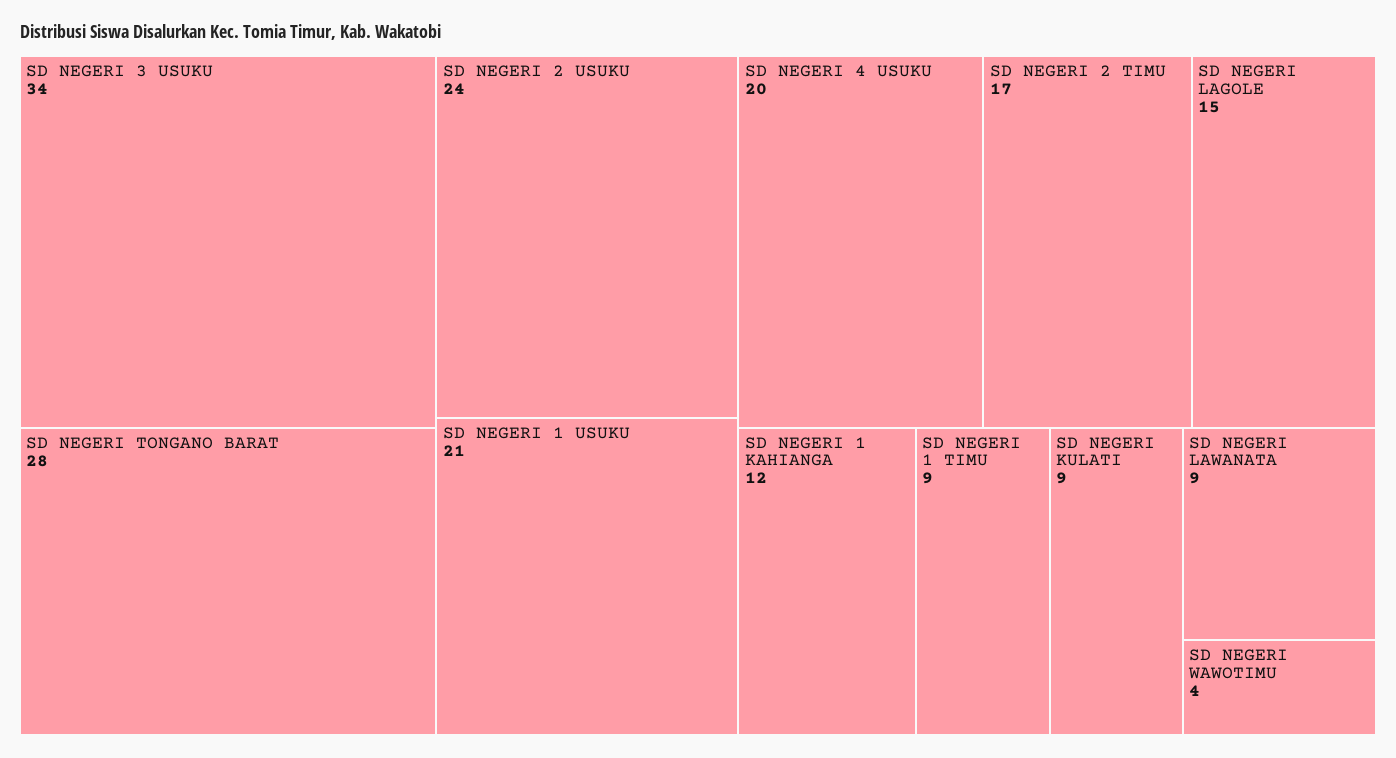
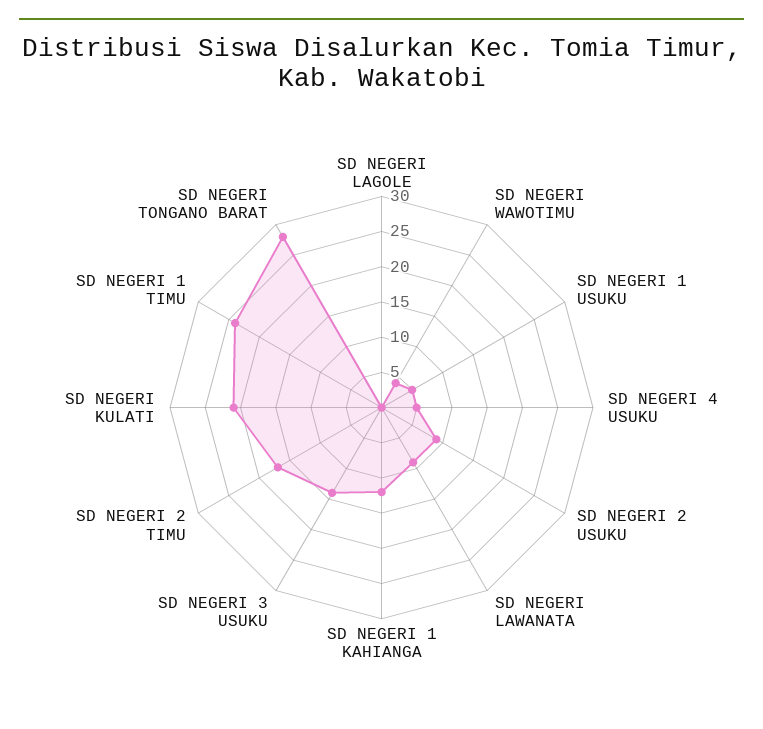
SD NEGERI 3 USUKU: 34 -> 15
SD NEGERI 2 USUKU: 24 -> 10
SD NEGERI 1 USUKU: 21 -> 5
SD NEGERI 4 USUKU: 20 -> 5
SD NEGERI LAGOLE: 15 -> 0
SD NEGERI 1 TIMU: 9 -> 25
SD NEGERI KULATI: 9 -> 20

